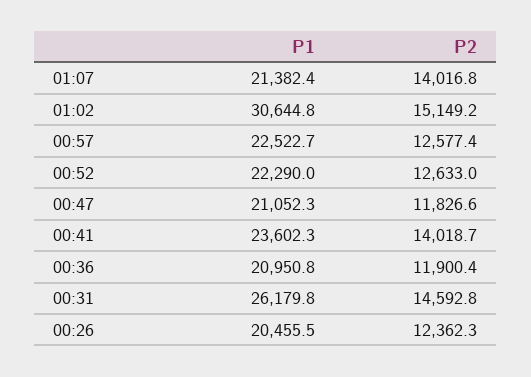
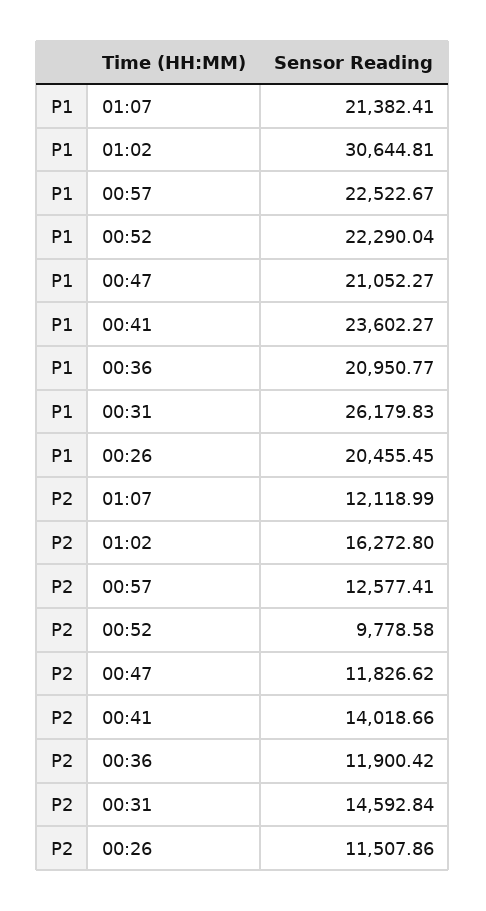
P2, 01:07: 14016.8 -> 12118.99
P2, 01:02: 15149.2 -> 16272.8
P2, 00:52: 12633 -> 9778.58
P2, 00:26: 12362.3 -> 11507.86

